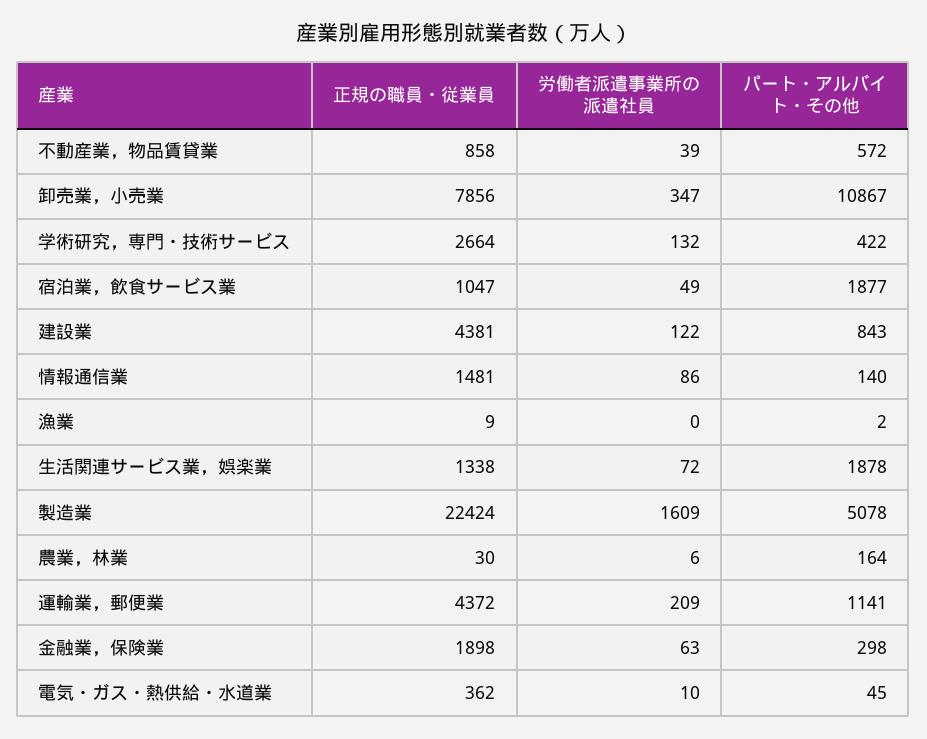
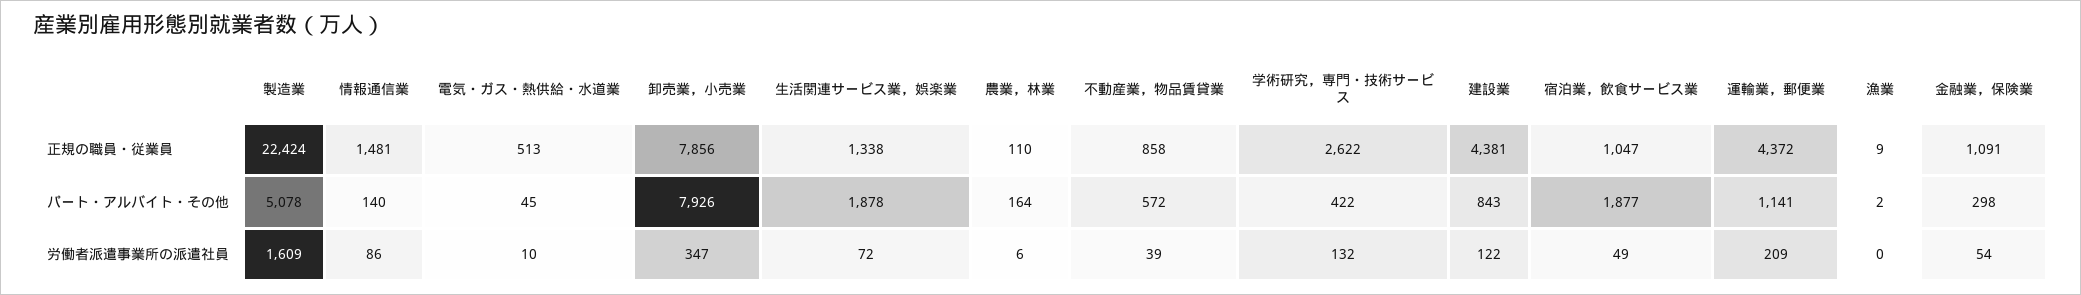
パート・アルバイト・その他, 卸売業，小売業: 10867 -> 7926
正規の職員・従業員, 学術研究，専門・技術サービス: 2664 -> 2622
正規の職員・従業員, 農業，林業: 30 -> 110
正規の職員・従業員, 金融業，保険業: 1898 -> 1091
労働者派遣事業所の派遣社員, 金融業，保険業: 63 -> 54
正規の職員・従業員, 電気・ガス・熱供給・水道業: 362 -> 513

